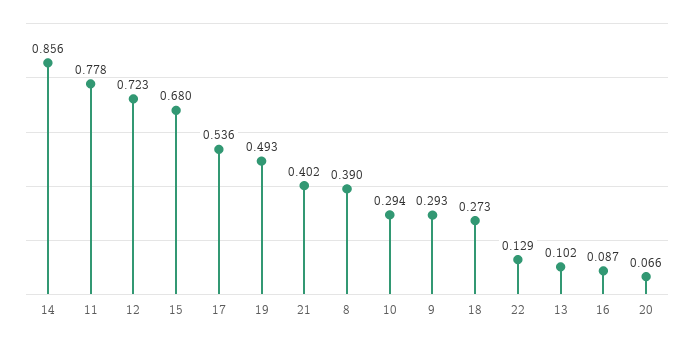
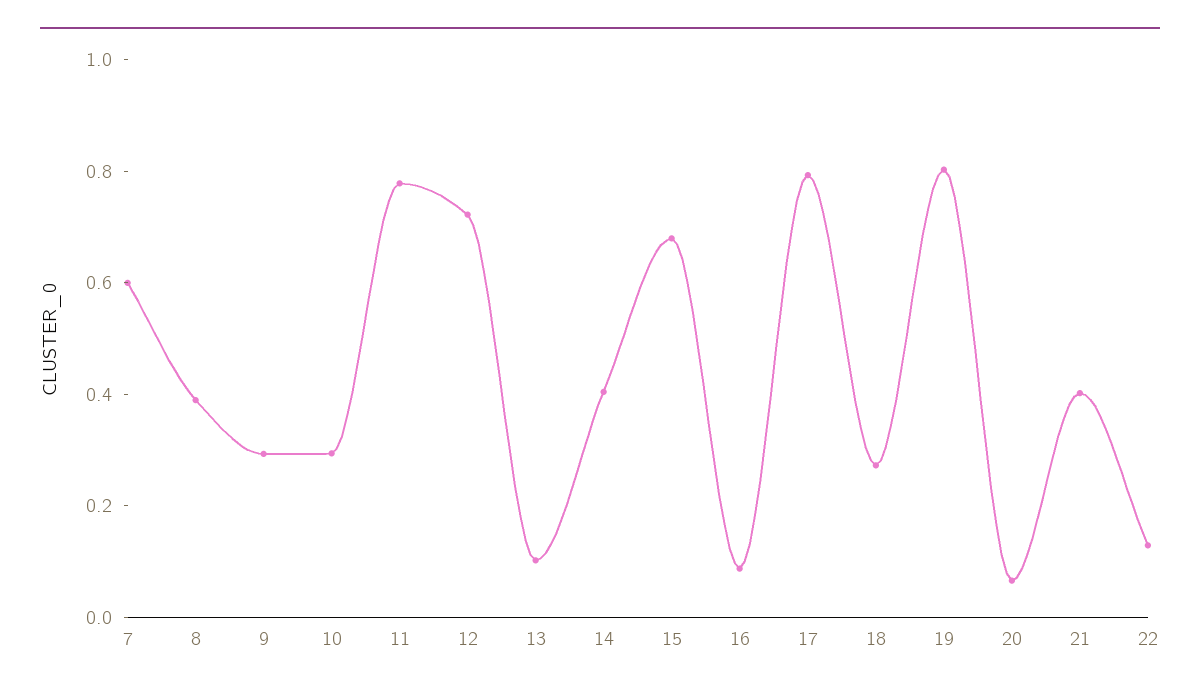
14: 0.856 -> 0.4
17: 0.536 -> 0.8
19: 0.493 -> 0.8
7: none -> 0.6

